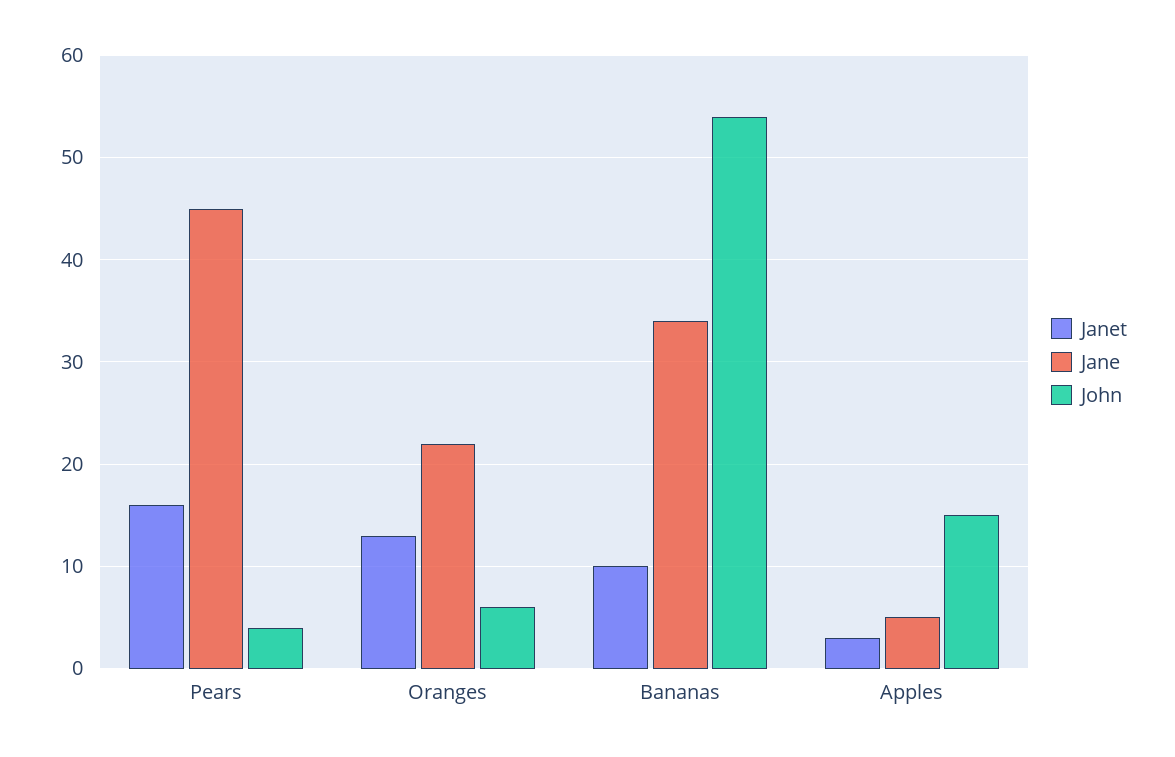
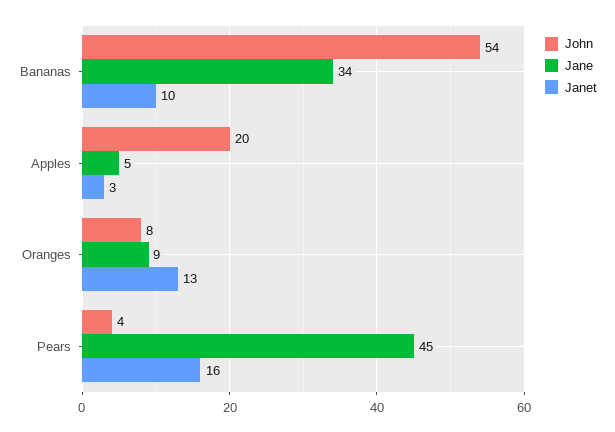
Jane, Oranges: 22 -> 9
John, Oranges: 6 -> 8
John, Apples: 15 -> 20

